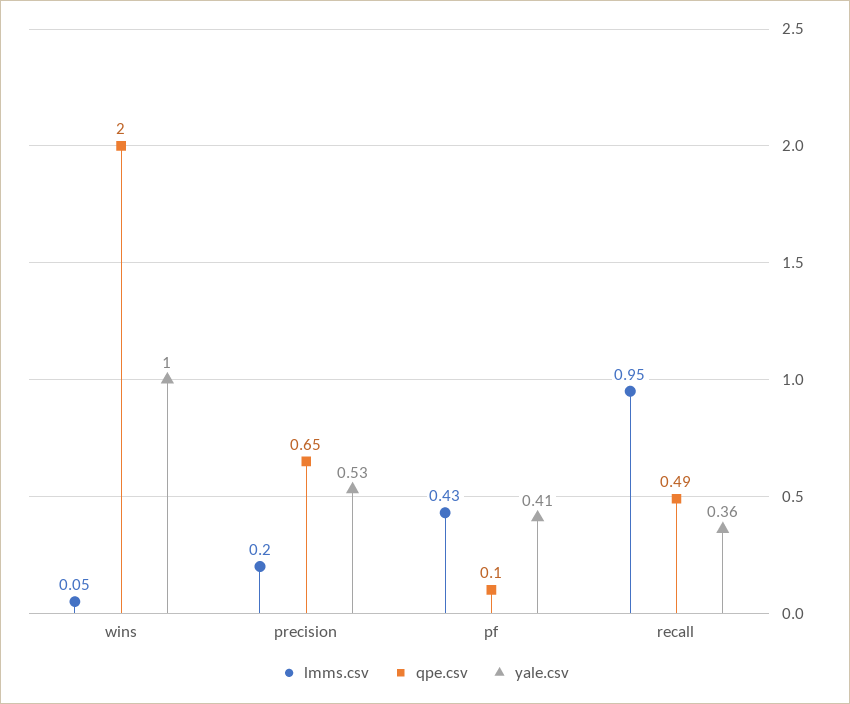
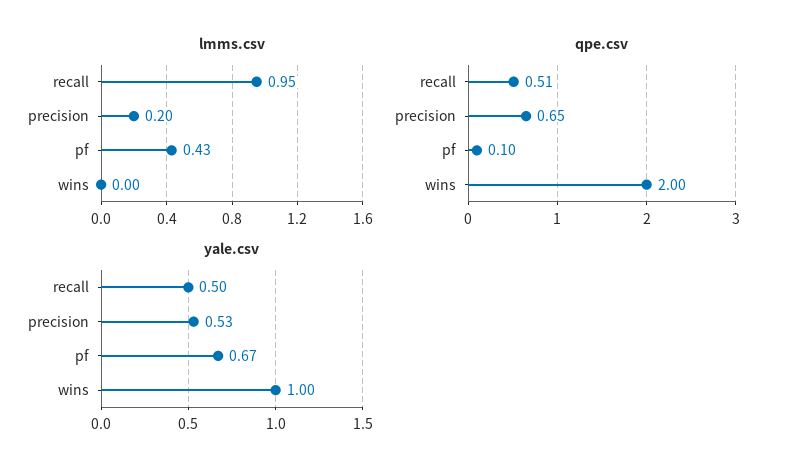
lmms.csv, wins: 0.05 -> 0
yale.csv, pf: 0.41 -> 0.67
qpe.csv, recall: 0.49 -> 0.51
yale.csv, recall: 0.36 -> 0.5

